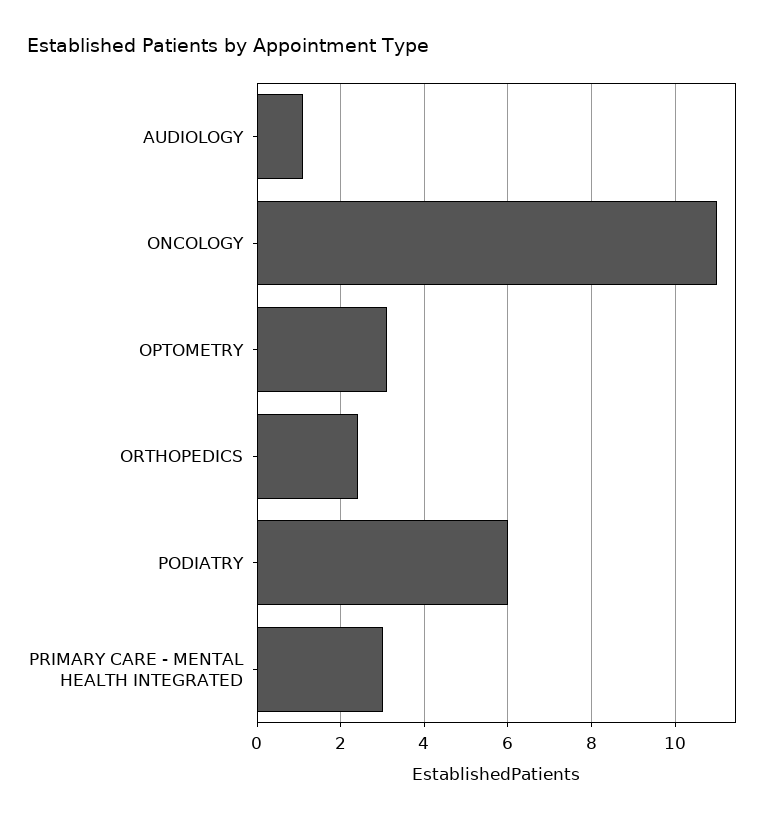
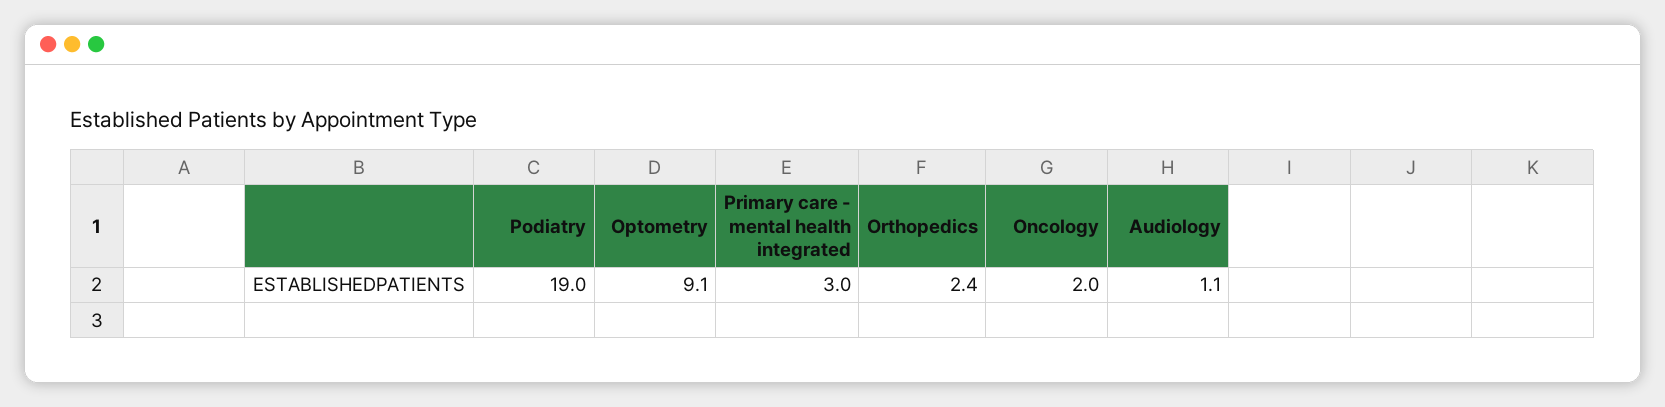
ONCOLOGY: 11 -> 2
OPTOMETRY: 3 -> 9.1
PODIATRY: 6 -> 19

